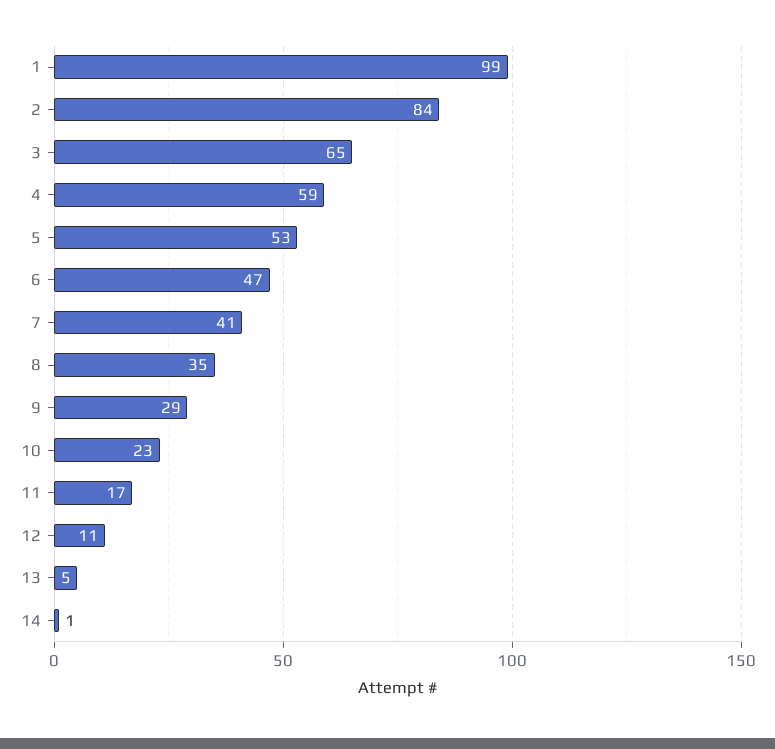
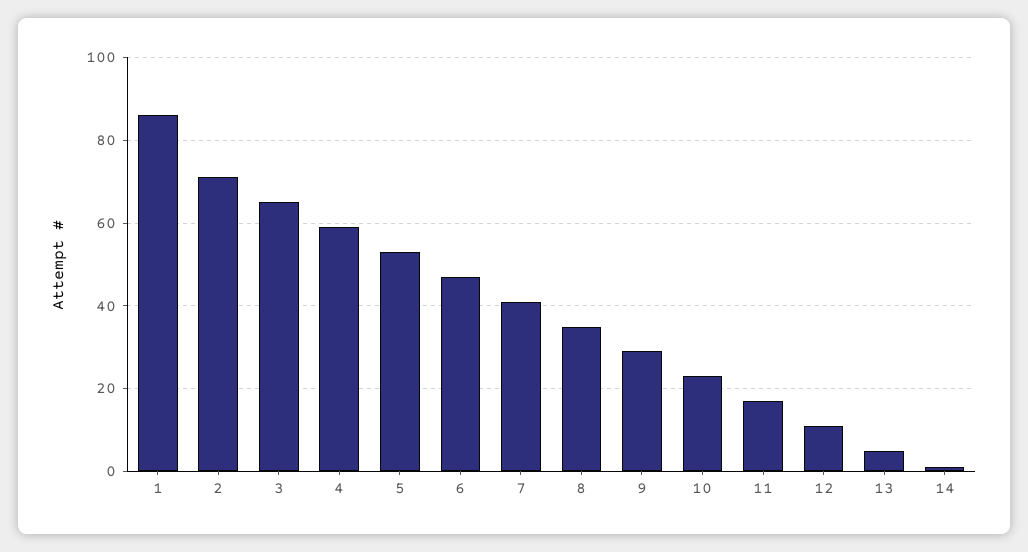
1: 99 -> 85
2: 84 -> 70

